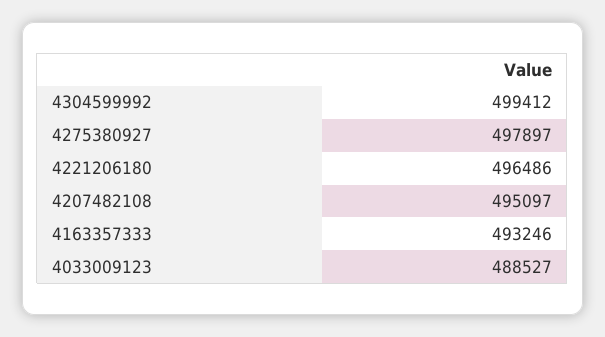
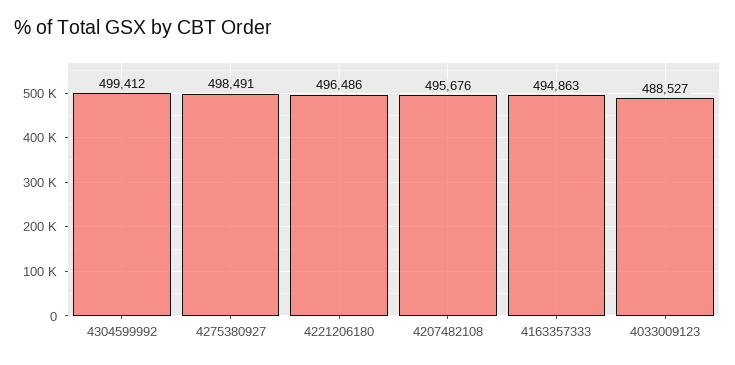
4275380927: 497897 -> 498491
4207482108: 495097 -> 495676
4163357333: 493246 -> 494863

